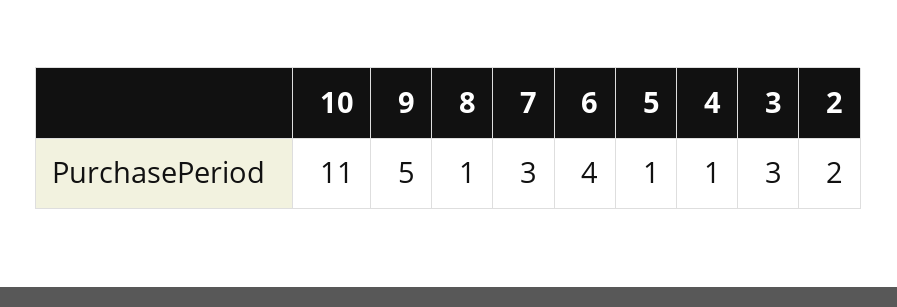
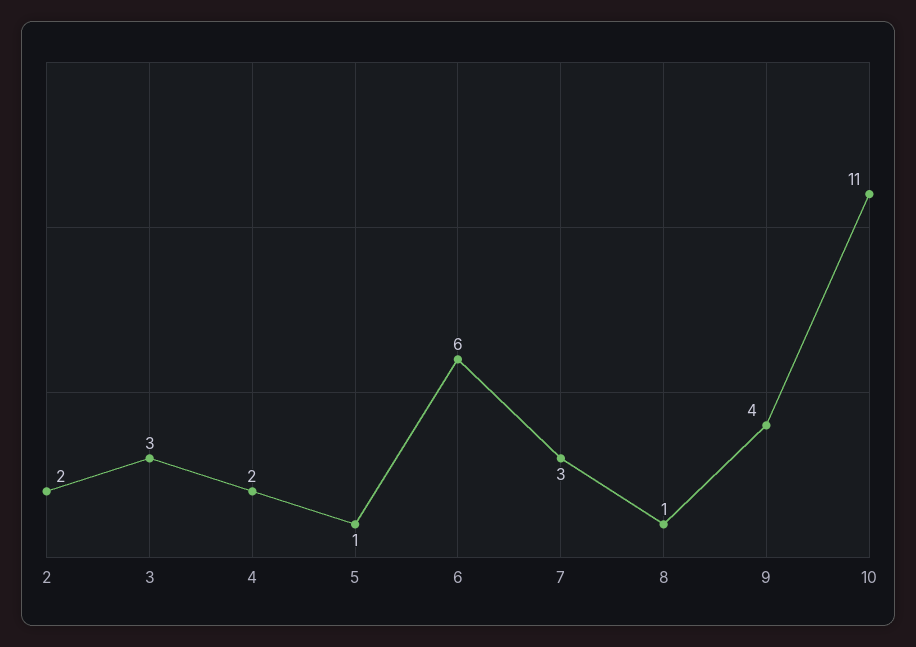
9: 5 -> 4
6: 4 -> 6
4: 1 -> 2

